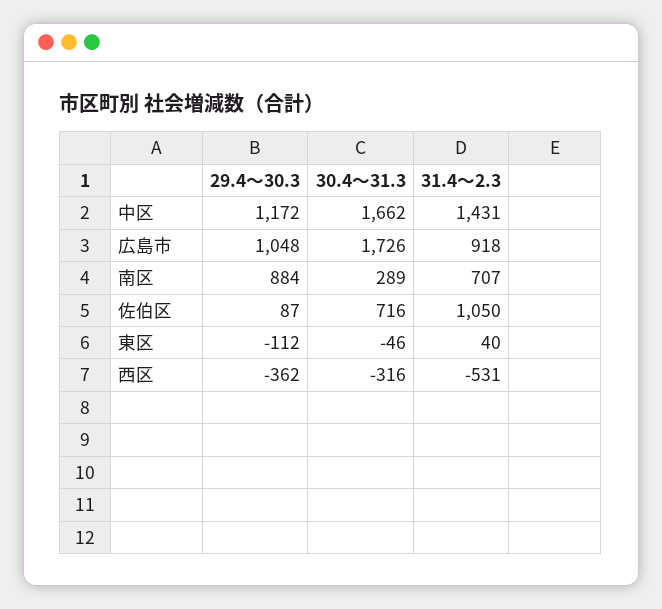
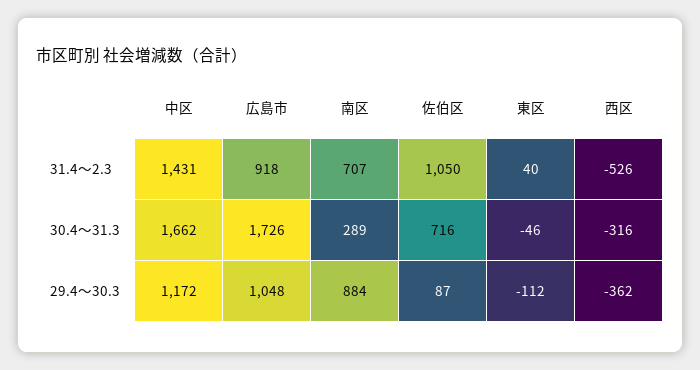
31.4～2.3, 西区: -531 -> -526

